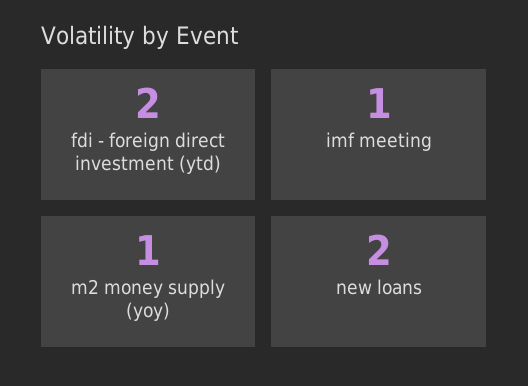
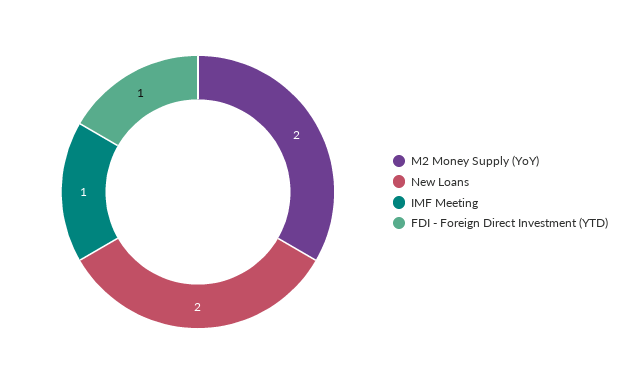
fdi - foreign direct investment (ytd): 2 -> 1
m2 money supply (yoy): 1 -> 2

